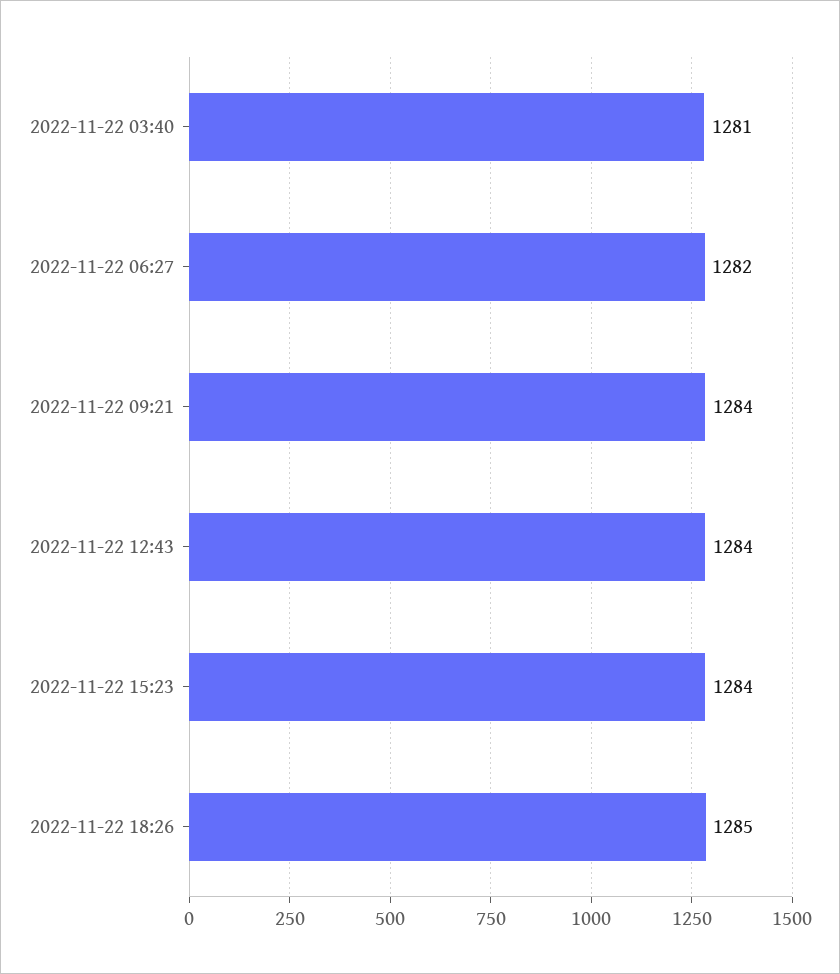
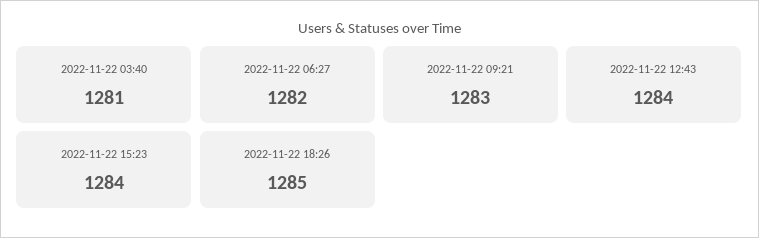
2022-11-22 09:21: 1284 -> 1283

